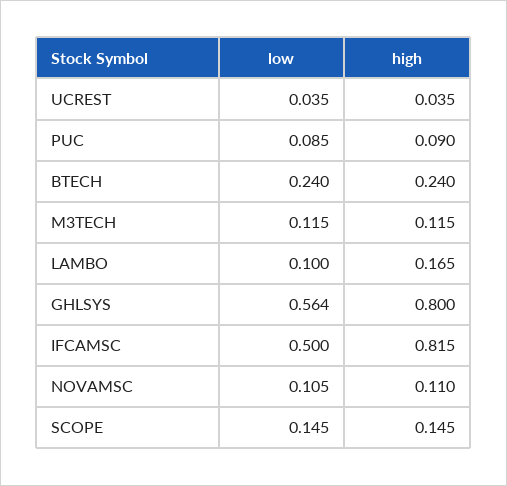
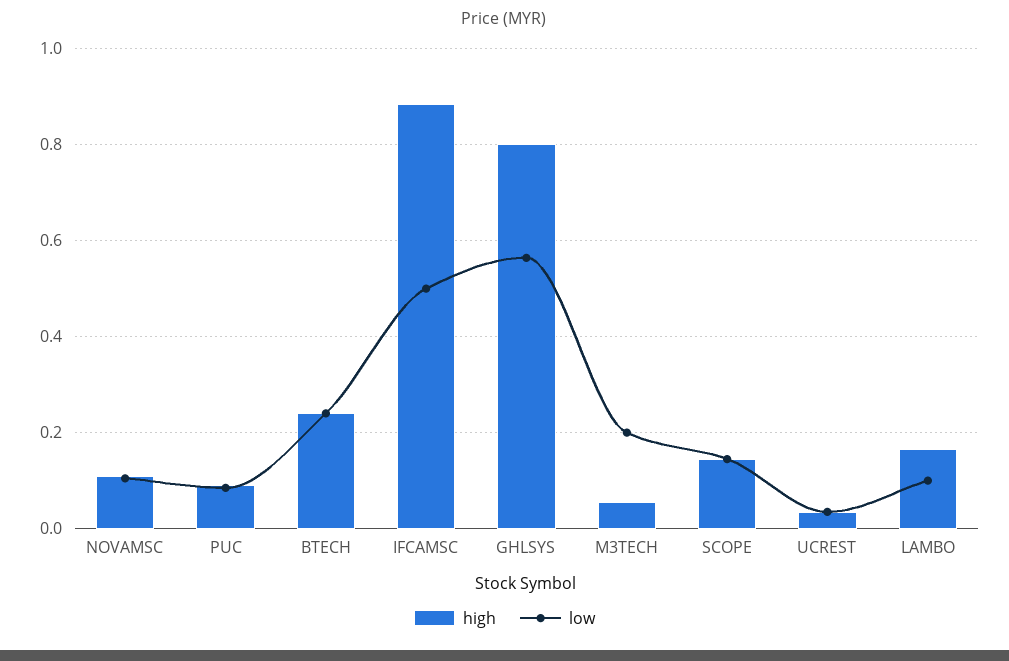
low, M3TECH: 0.115 -> 0.2
high, M3TECH: 0.115 -> 0.06
high, IFCAMSC: 0.815 -> 0.88

